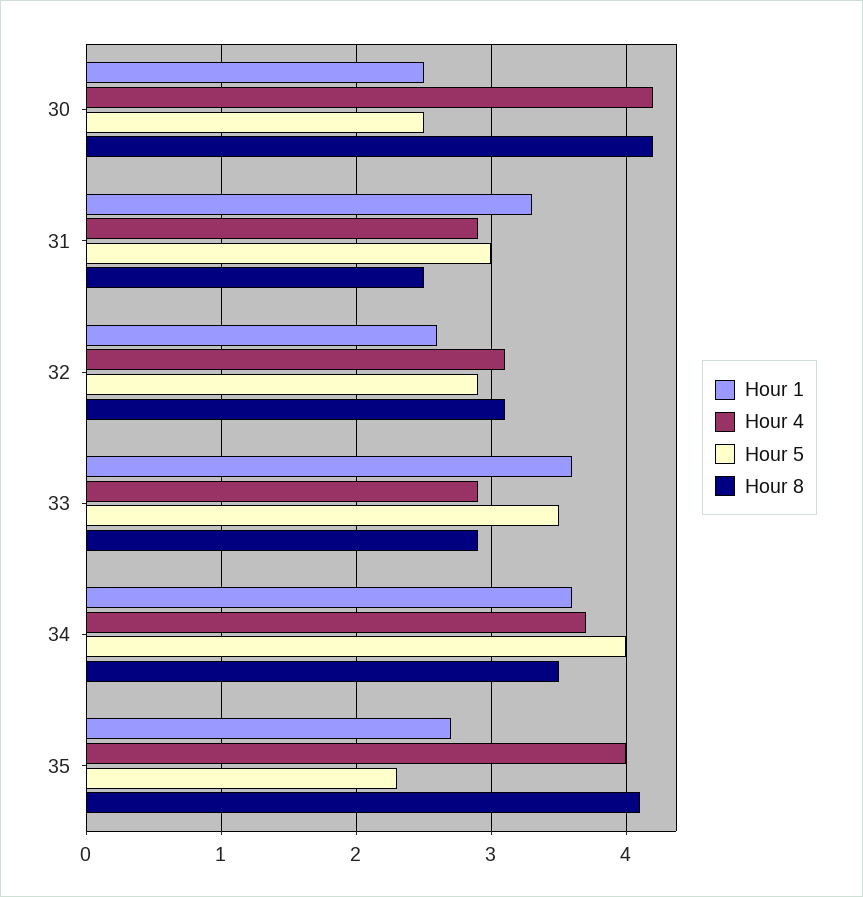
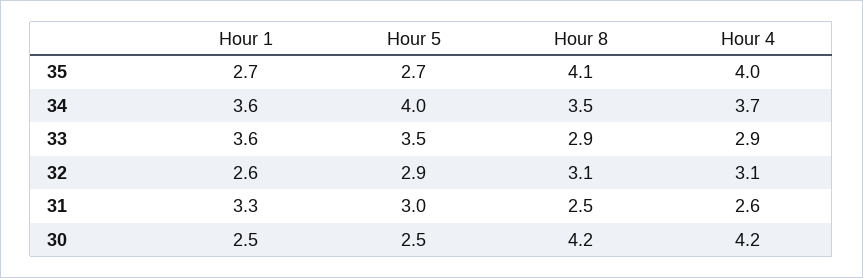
Hour 4, 31: 2.9 -> 2.6
Hour 5, 35: 2.3 -> 2.7

